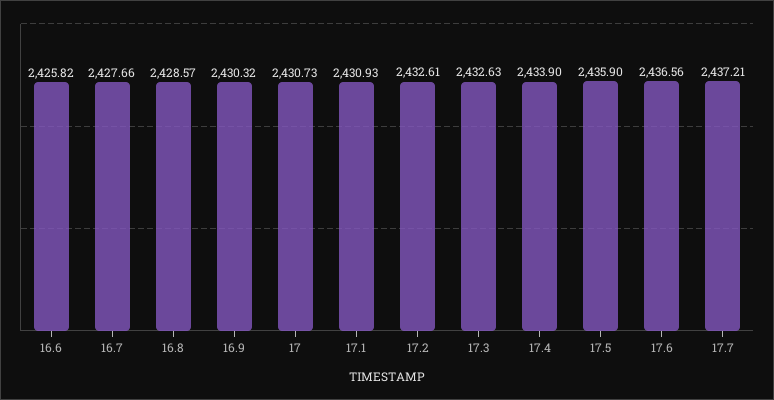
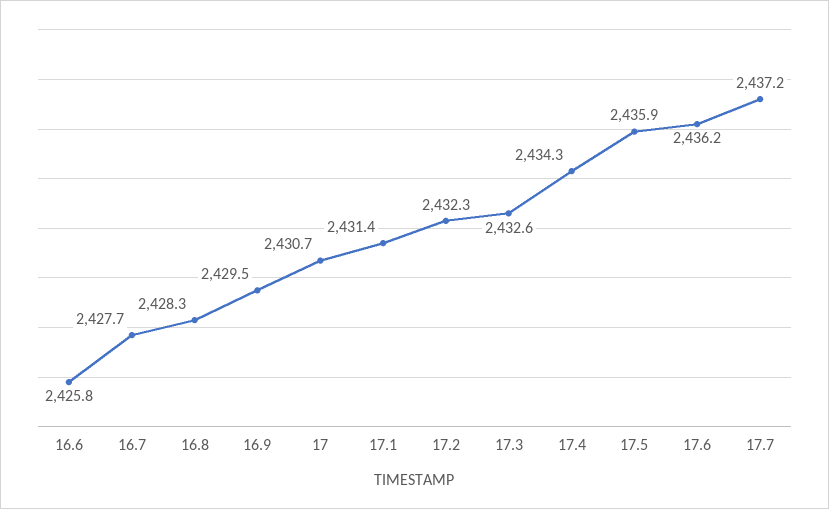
16.8: 2428.57 -> 2428.3
16.9: 2430.32 -> 2429.5
17.1: 2430.93 -> 2431.4
17.2: 2432.61 -> 2432.3
17.4: 2433.9 -> 2434.3
17.6: 2436.56 -> 2436.2

